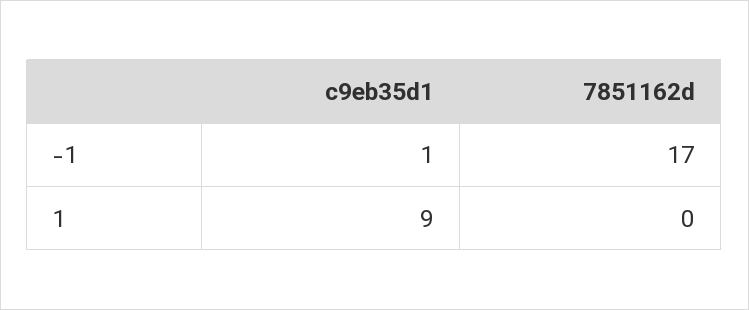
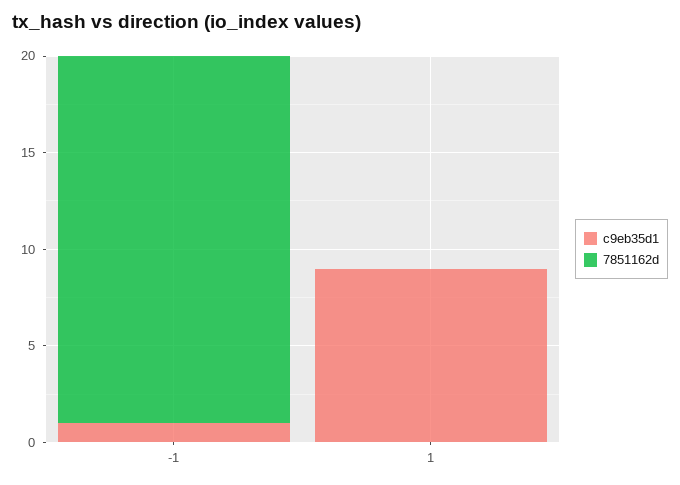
7851162d, -1: 17 -> 19

